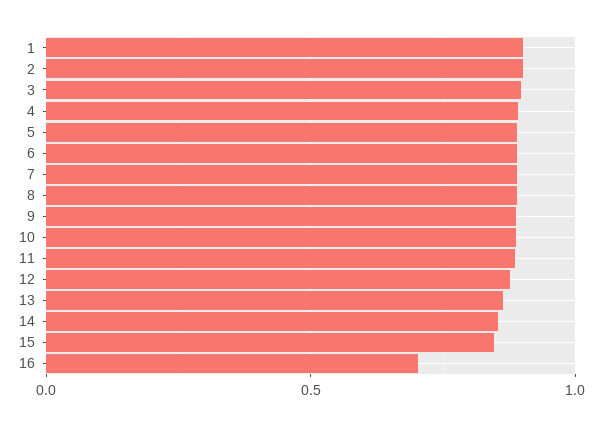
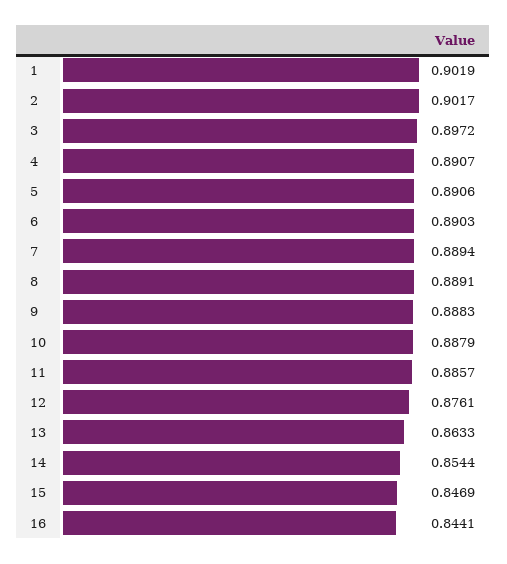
16: 0.7 -> 0.8441

